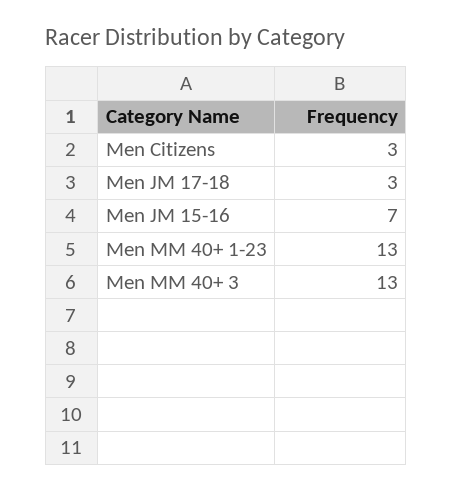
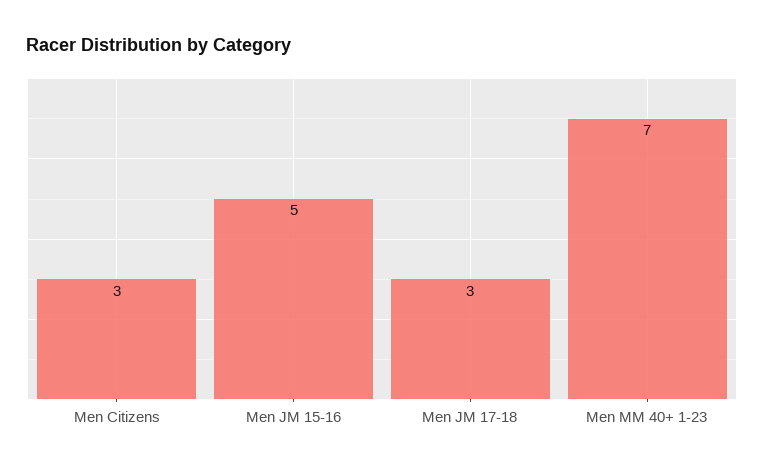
Men JM 15-16: 7 -> 5
Men MM 40+ 1-23: 13 -> 7
Men MM 40+ 3: 13 -> none

